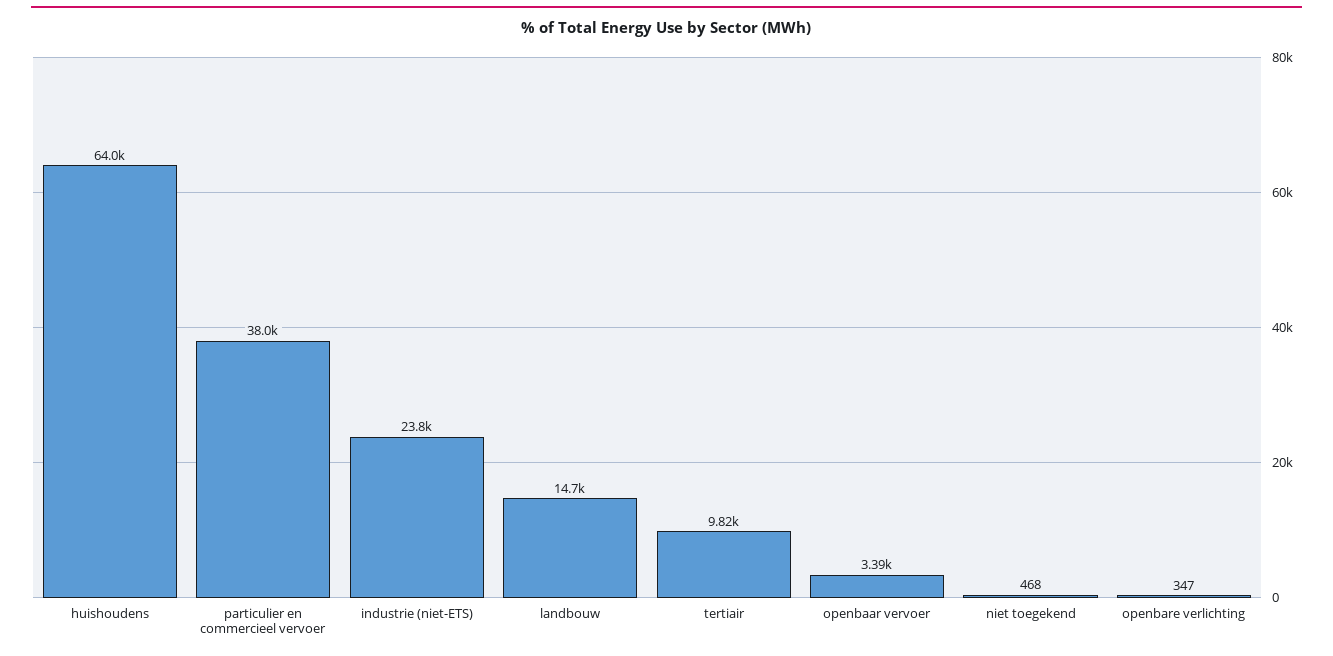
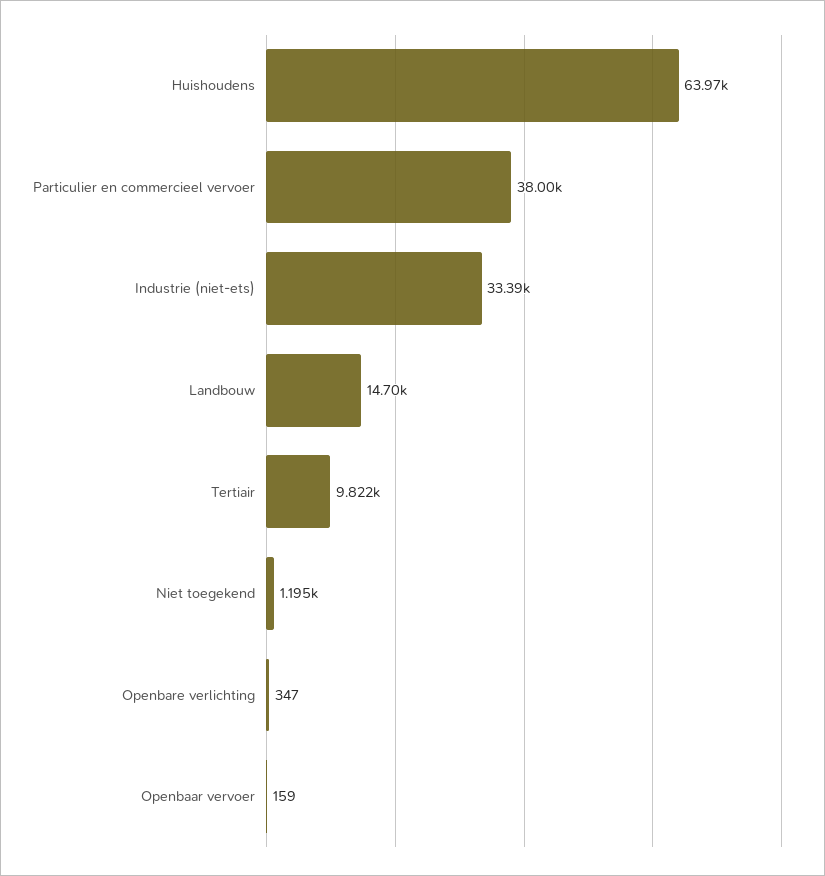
industrie (niet-ETS): 23800 -> 33390
openbaar vervoer: 3390 -> 159
niet toegekend: 468 -> 1195

